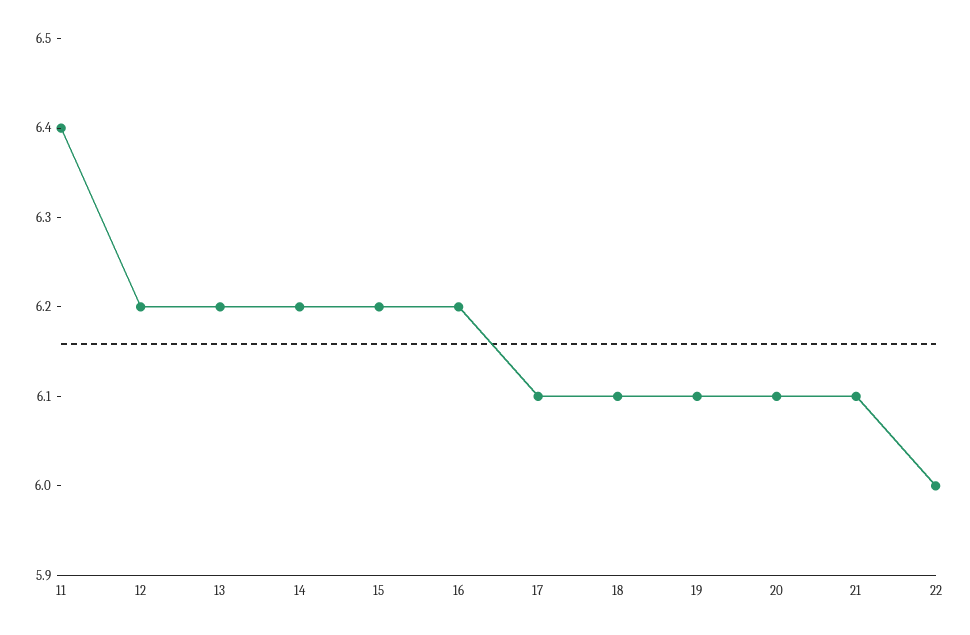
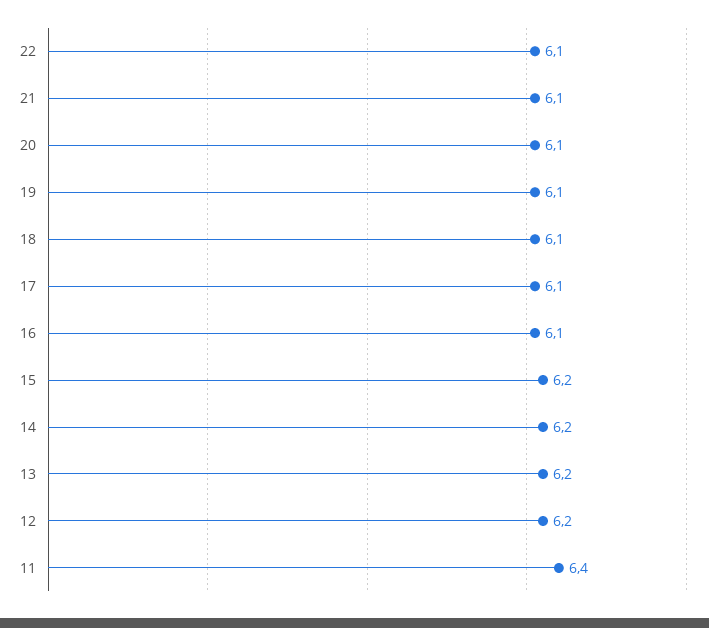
16: 6.2 -> 6.1
22: 6 -> 6.1

